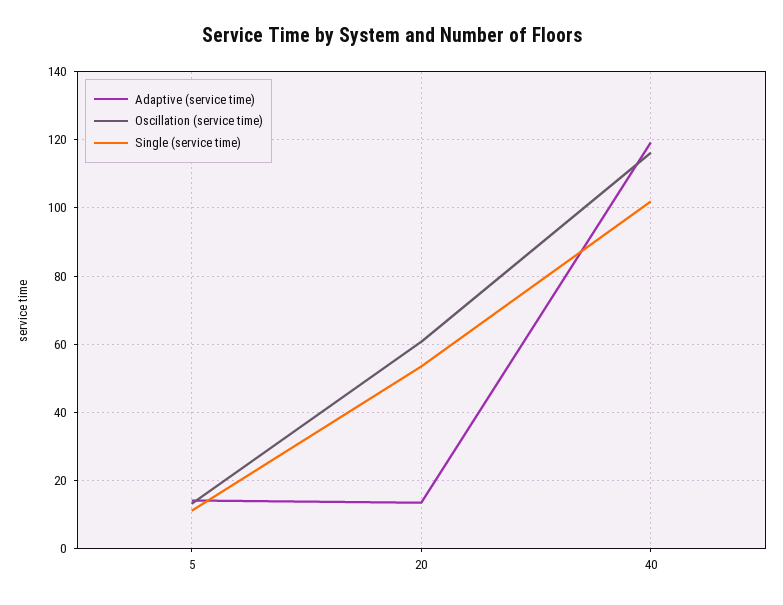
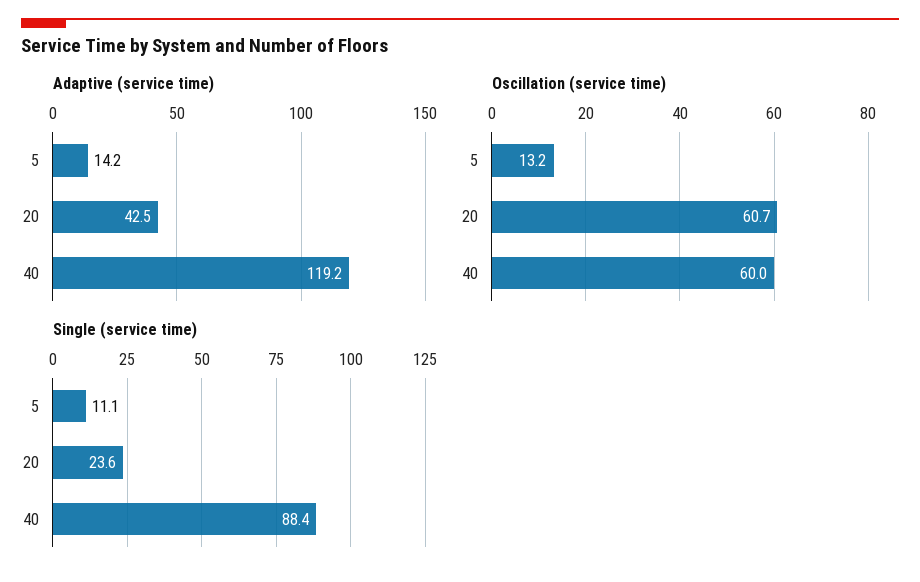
Adaptive (service time), 20: 14 -> 42.5
Single (service time), 20: 54 -> 23.6
Oscillation (service time), 40: 116 -> 60
Single (service time), 40: 102 -> 88.4

